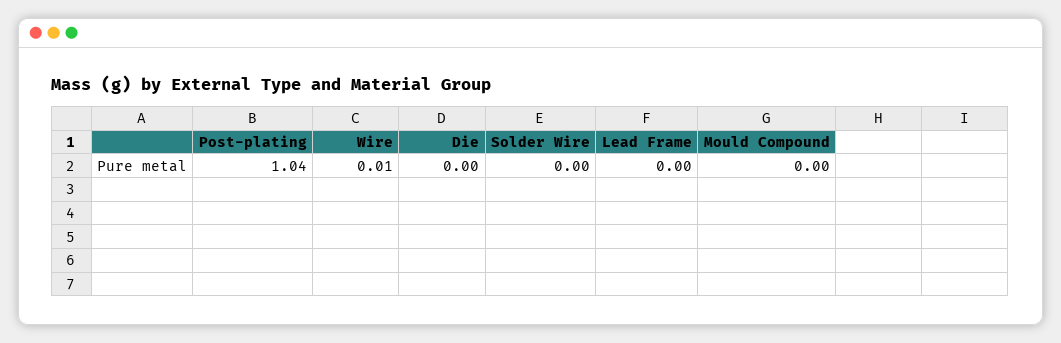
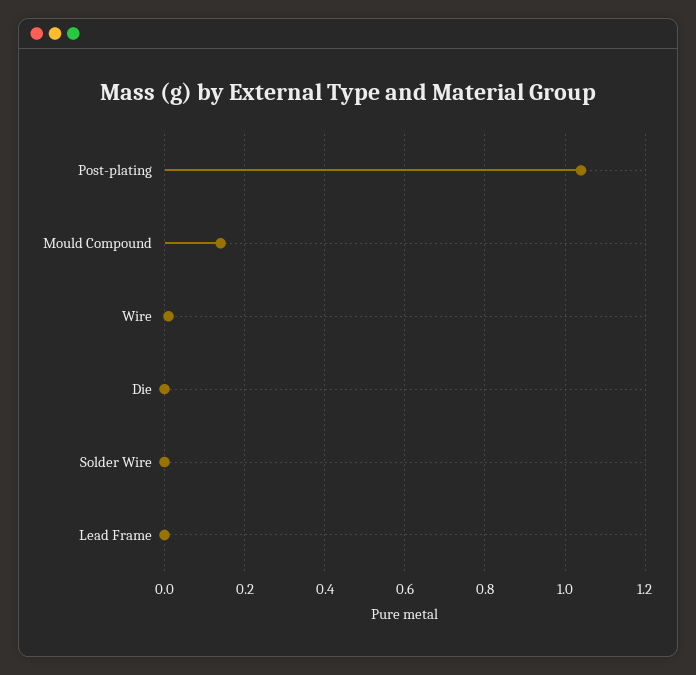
Mould Compound: 0 -> 0.15

